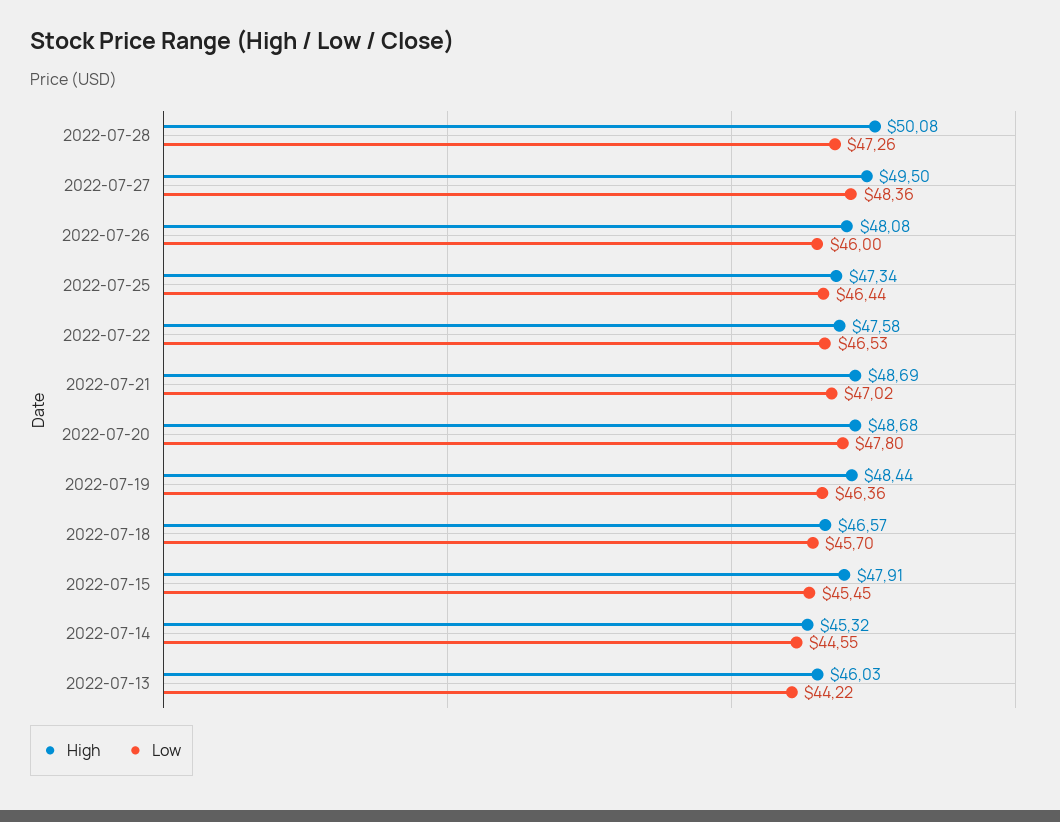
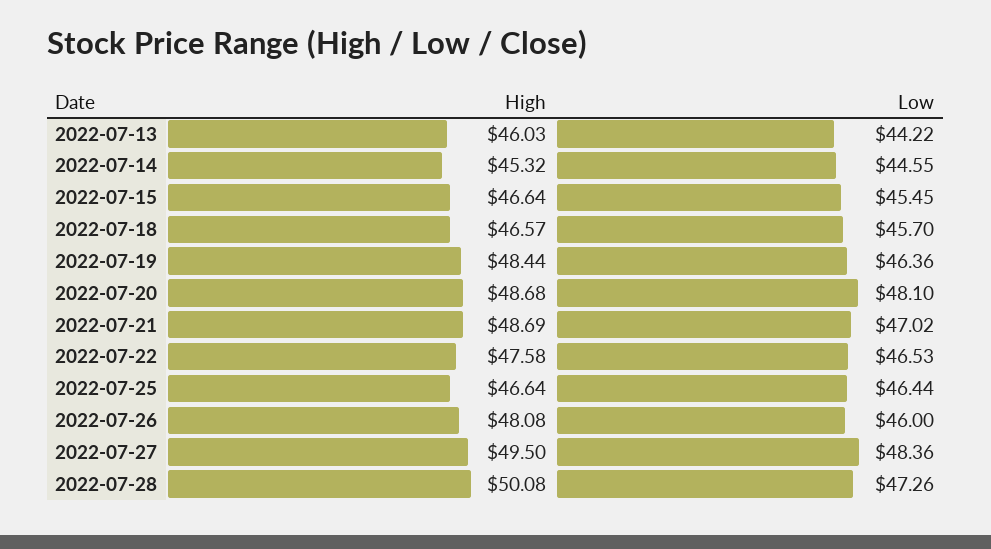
High, 2022-07-25: 47.34 -> 46.64
Low, 2022-07-20: 47.8 -> 48.1
High, 2022-07-15: 47.91 -> 46.64

